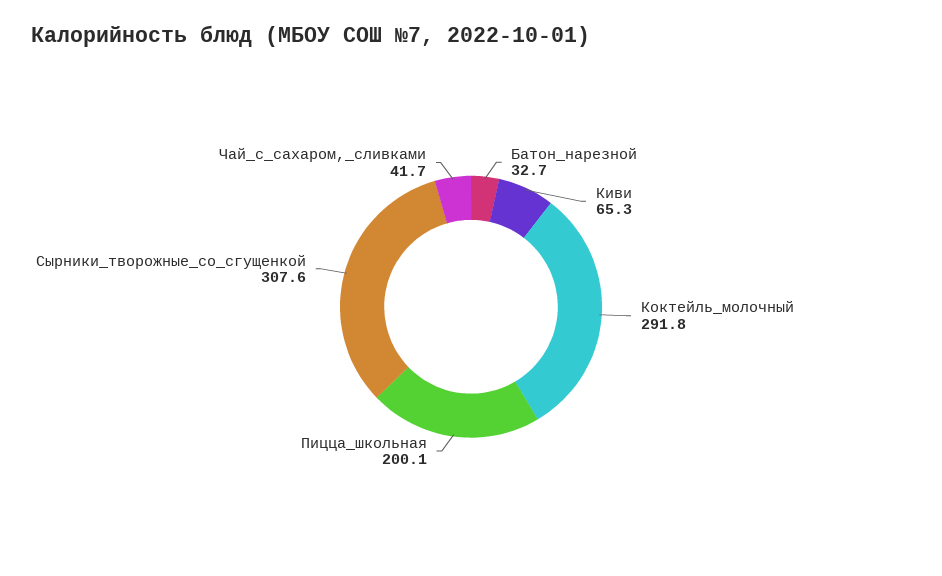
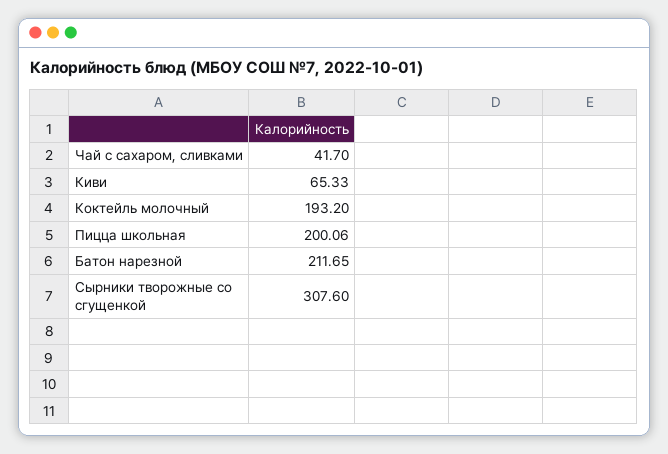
Батон_нарезной: 32.7 -> 211.65
Коктейль_молочный: 291.8 -> 193.2

